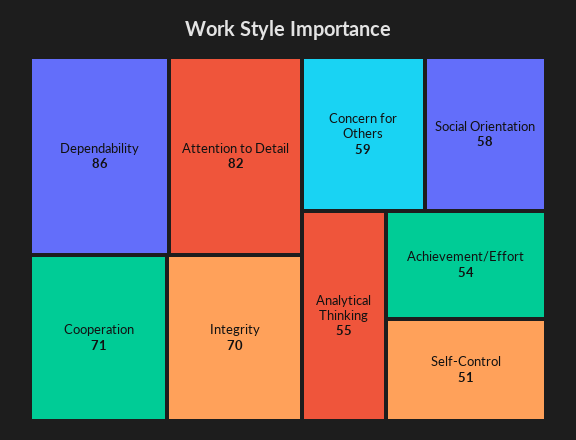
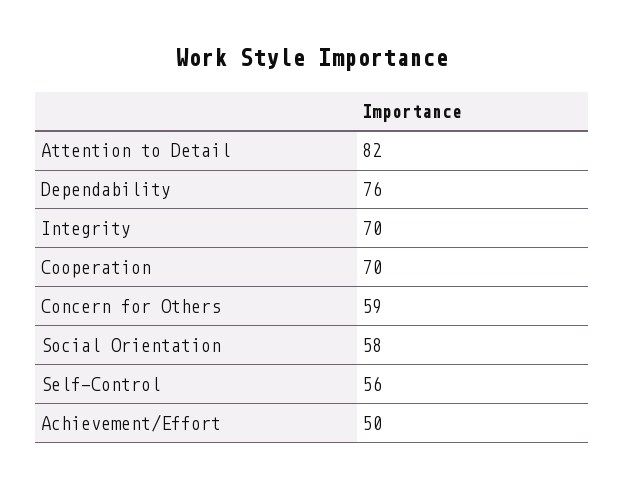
Dependability: 86 -> 76
Cooperation: 71 -> 70
Analytical Thinking: 55 -> none
Achievement/Effort: 54 -> 50
Self-Control: 51 -> 56

